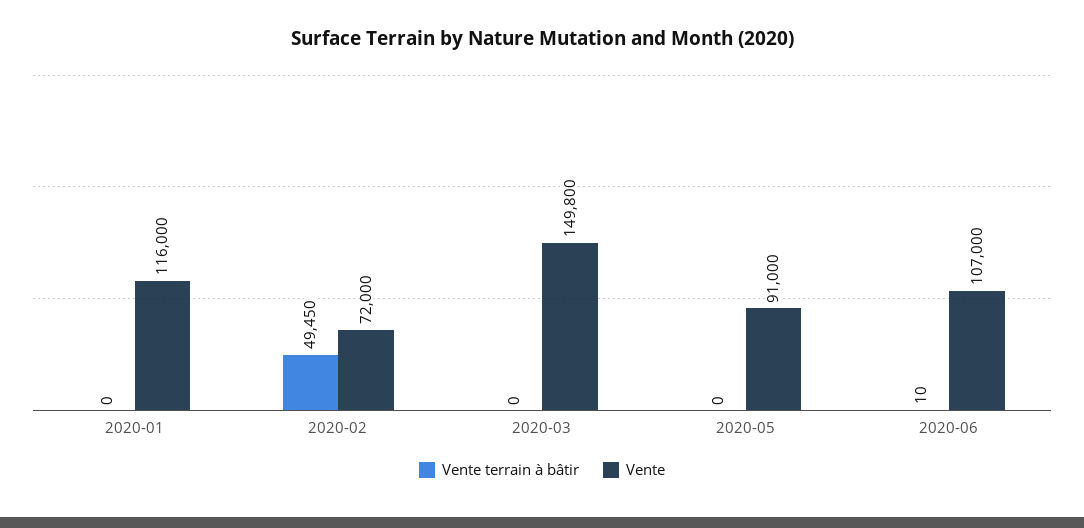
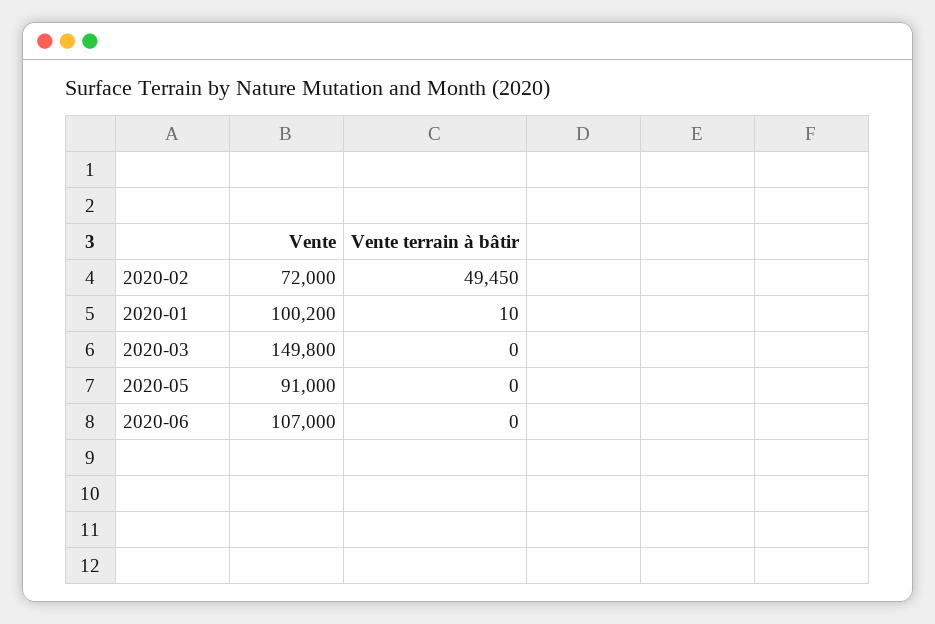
Vente terrain à bâtir, 2020-01: 0 -> 10
Vente, 2020-01: 116000 -> 100200
Vente terrain à bâtir, 2020-06: 10 -> 0

